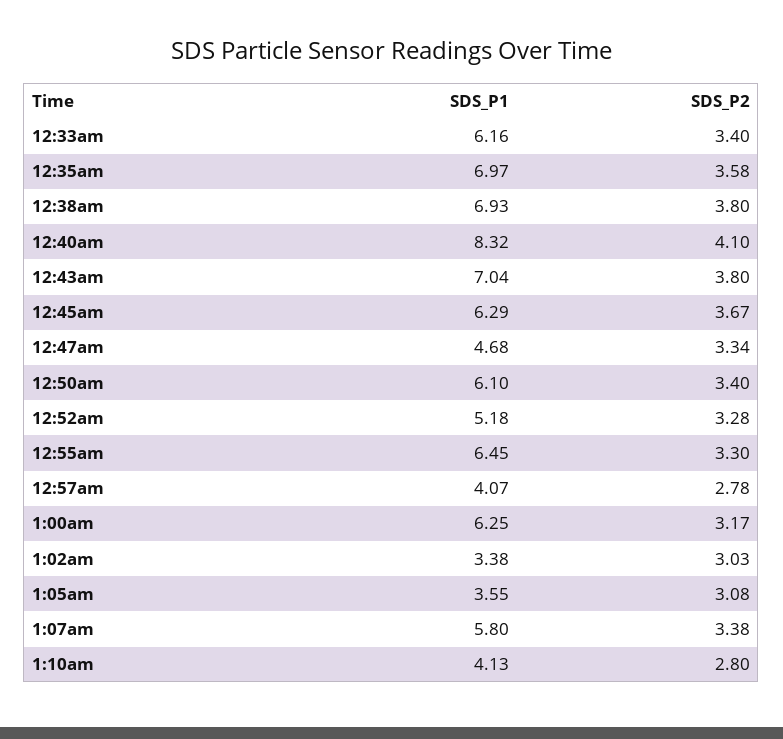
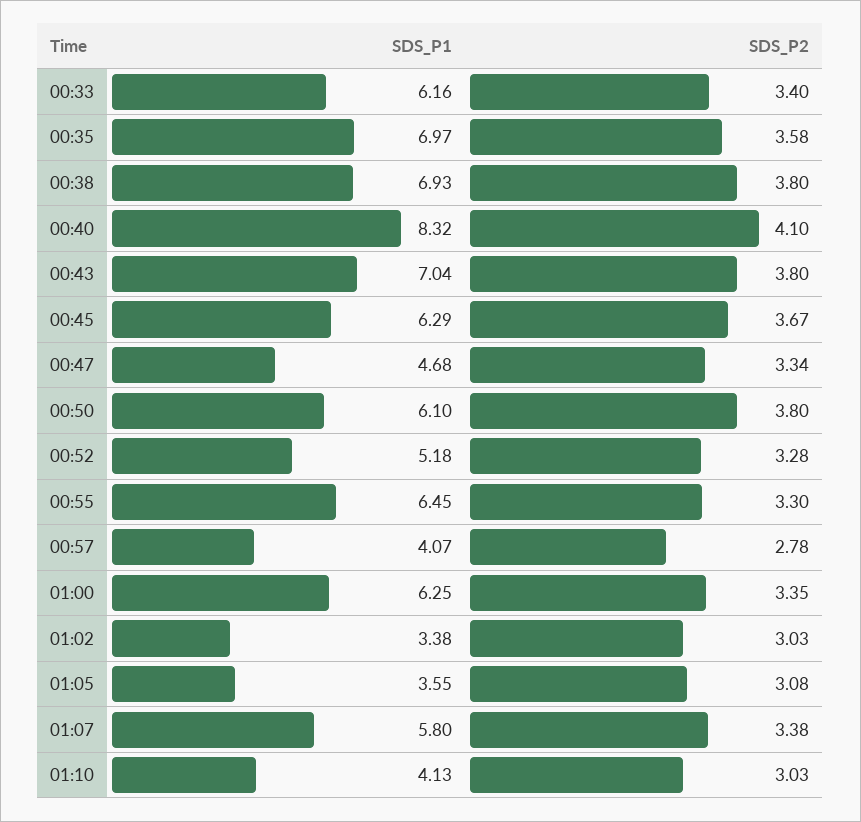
SDS_P2, 12:50am: 3.4 -> 3.8
SDS_P2, 1:00am: 3.17 -> 3.35
SDS_P2, 1:10am: 2.8 -> 3.03

